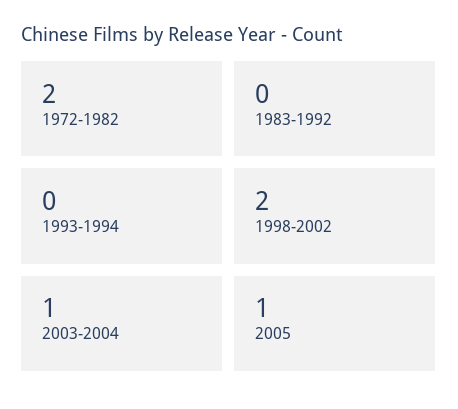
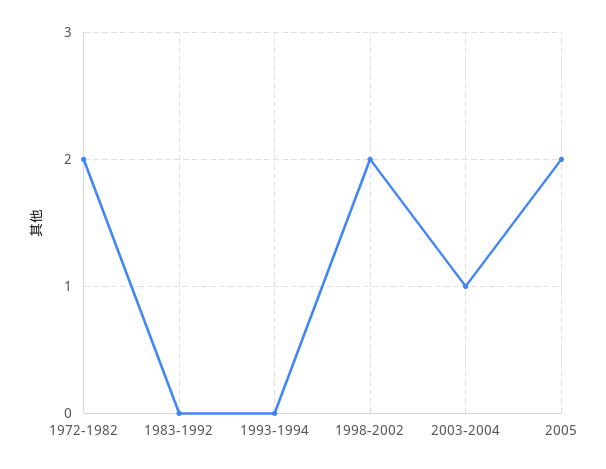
2005: 1 -> 2

